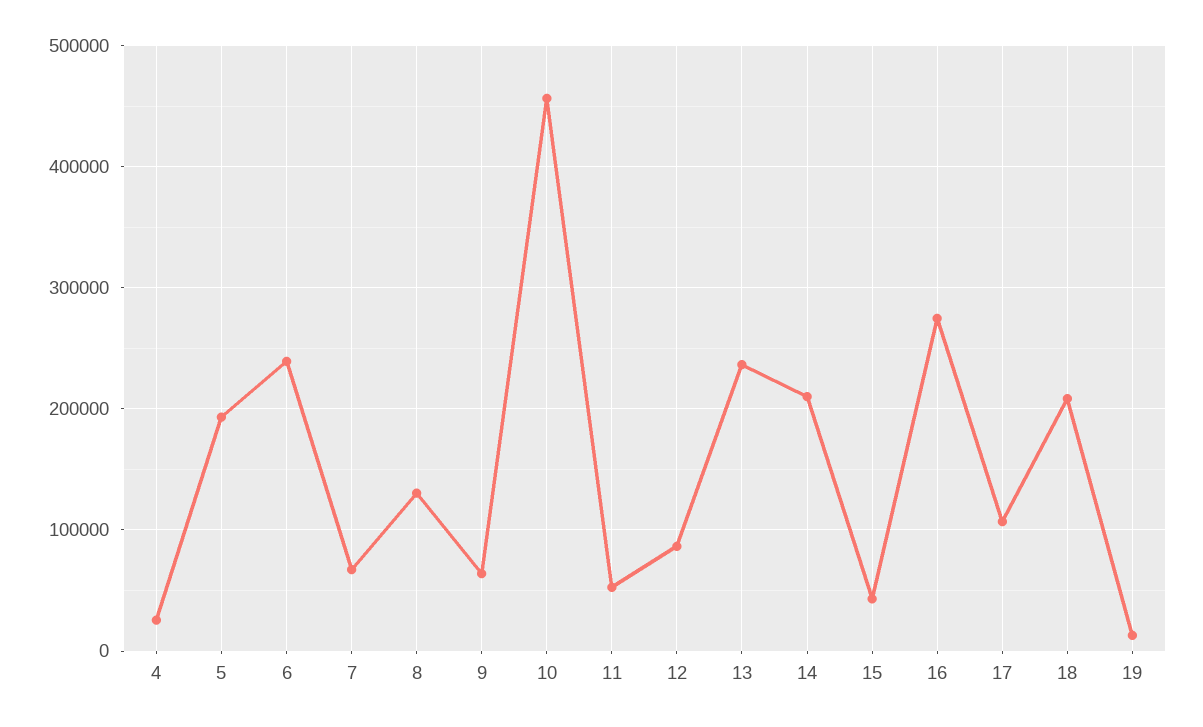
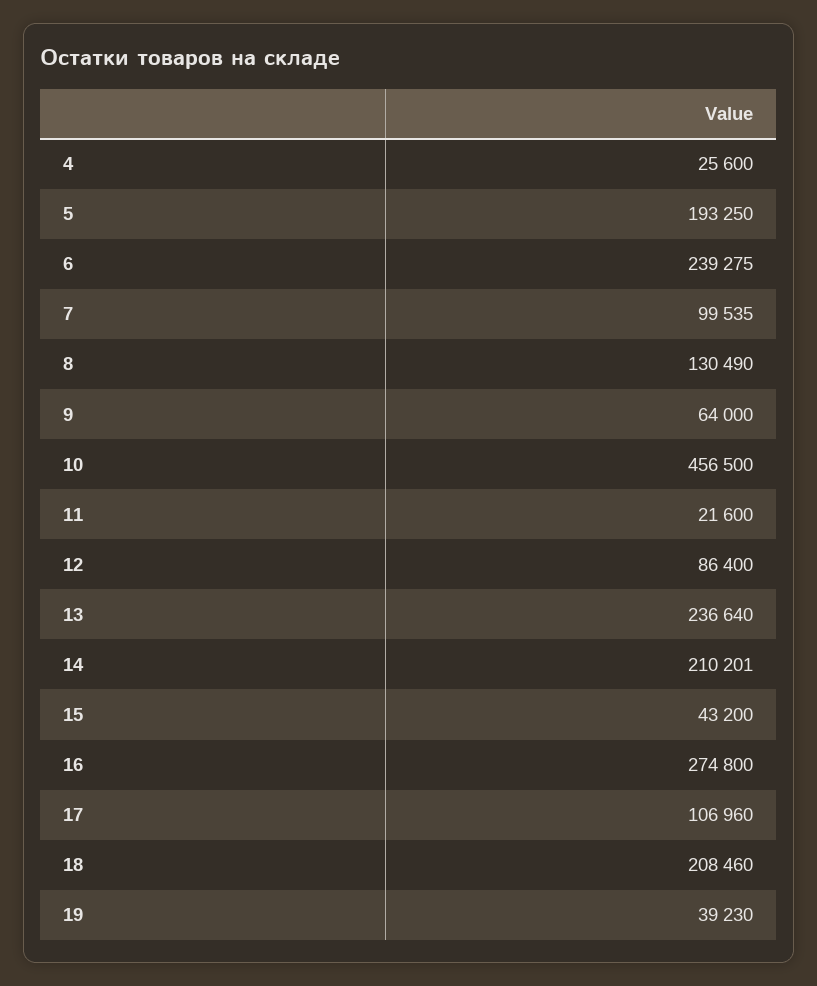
7: 70000 -> 99535
11: 50000 -> 21600
19: 10000 -> 39230

